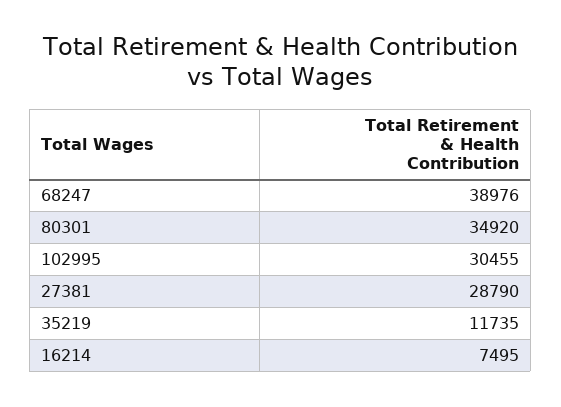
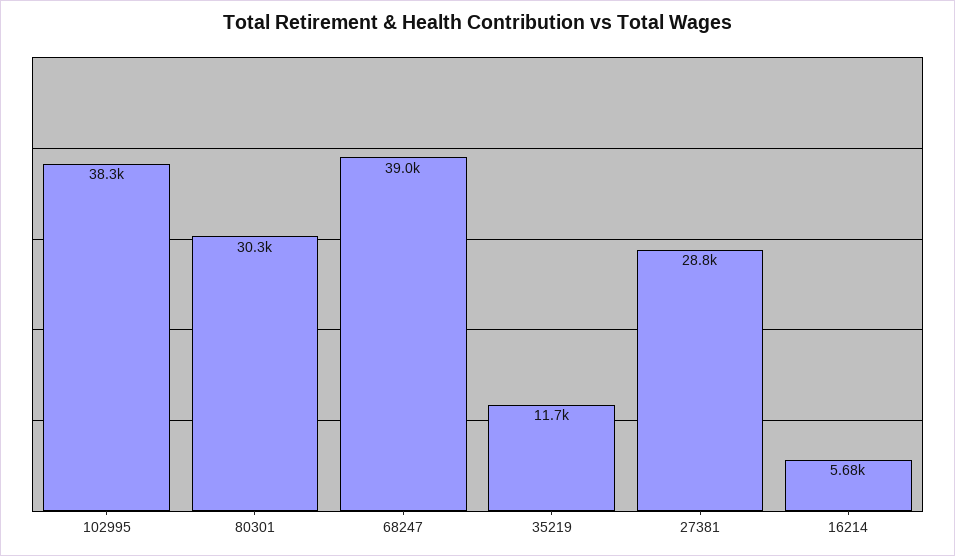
80301: 34920 -> 30300
102995: 30455 -> 38300
16214: 7495 -> 5680

